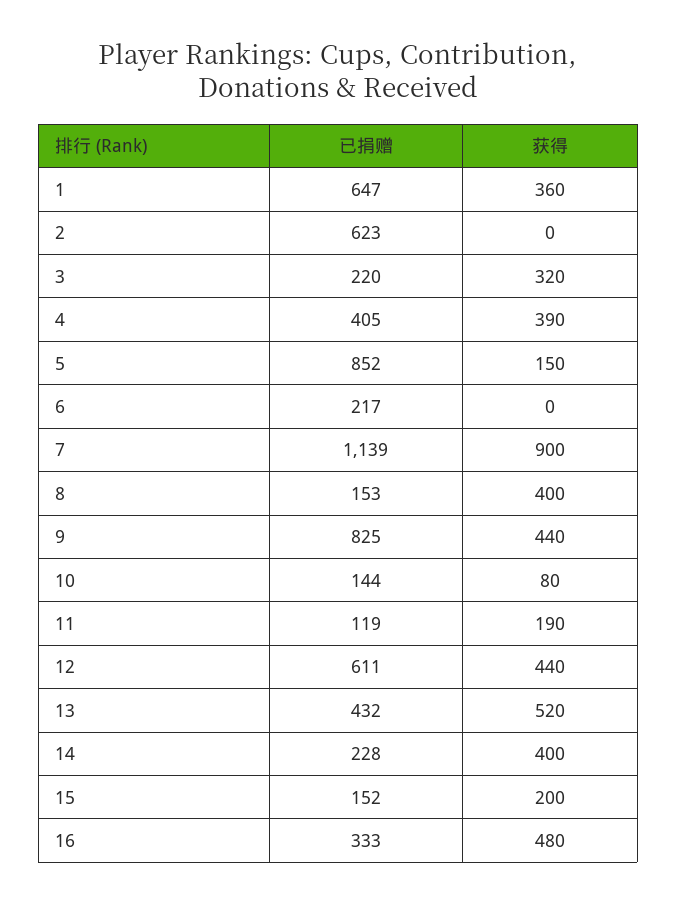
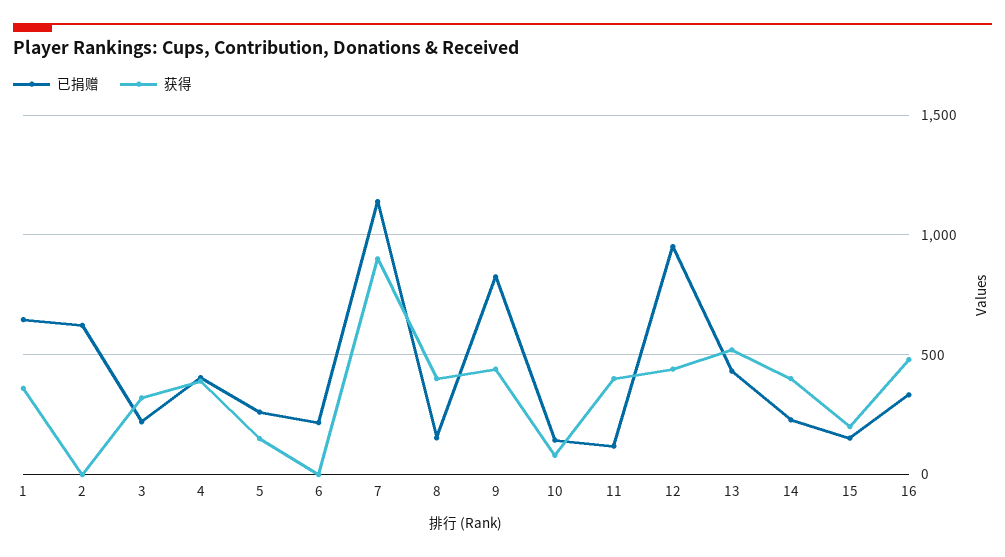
已捐赠, 5: 852 -> 250
获得, 11: 190 -> 400
已捐赠, 12: 611 -> 950

